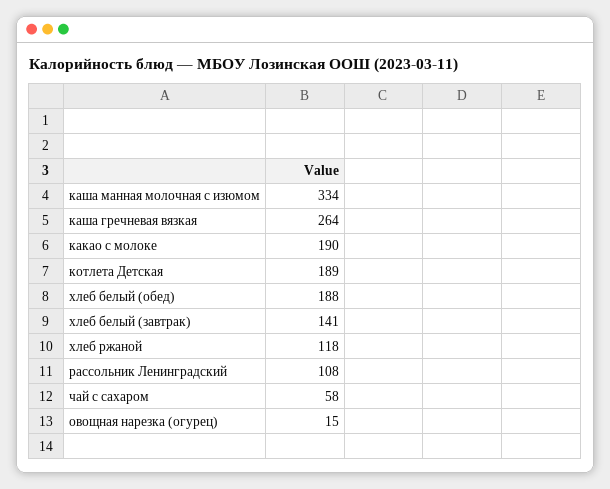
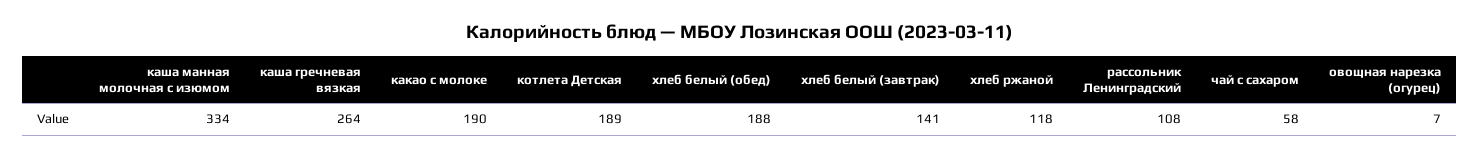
овощная нарезка (огурец): 15 -> 7

